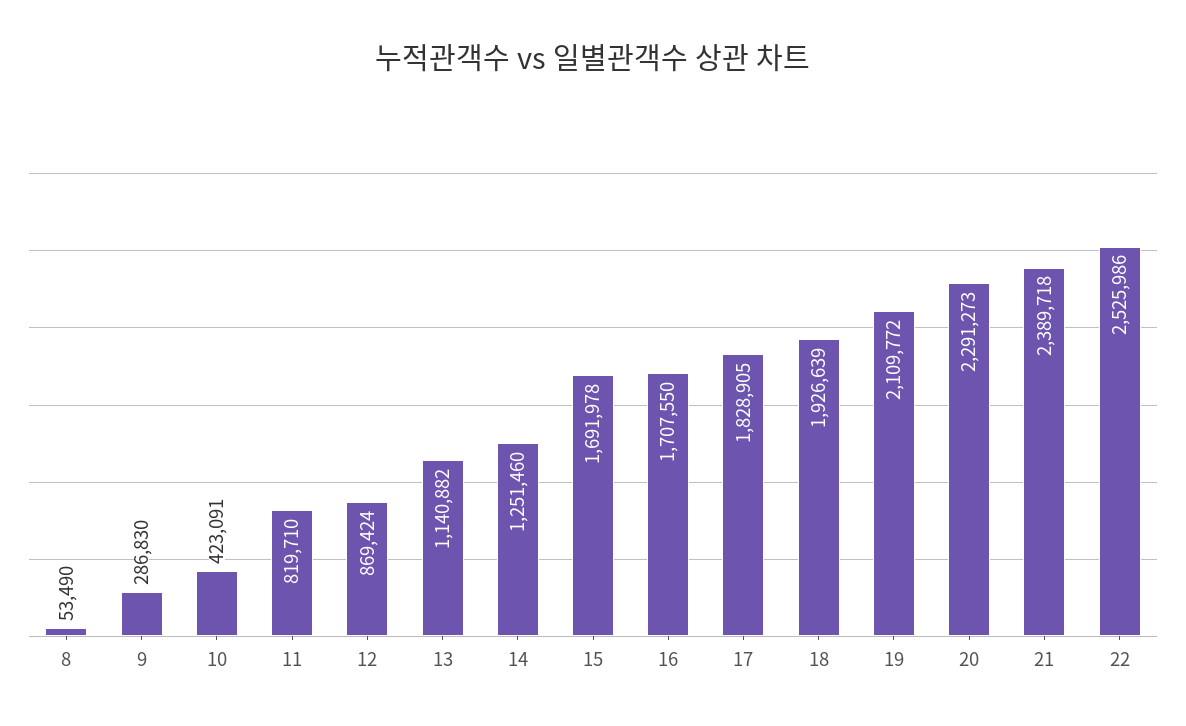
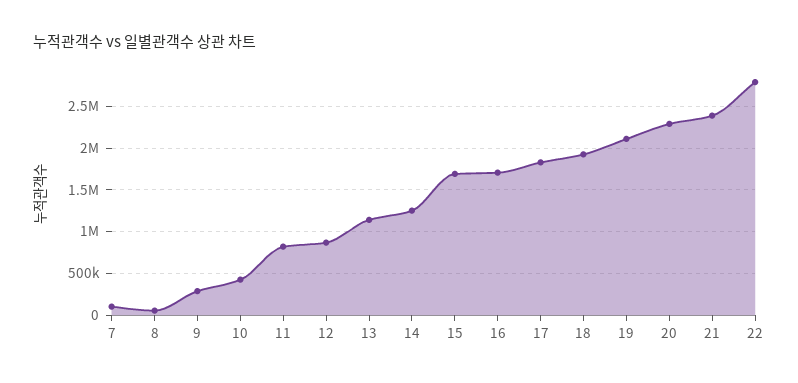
22: 2525986 -> 2800000
7: none -> 100000

